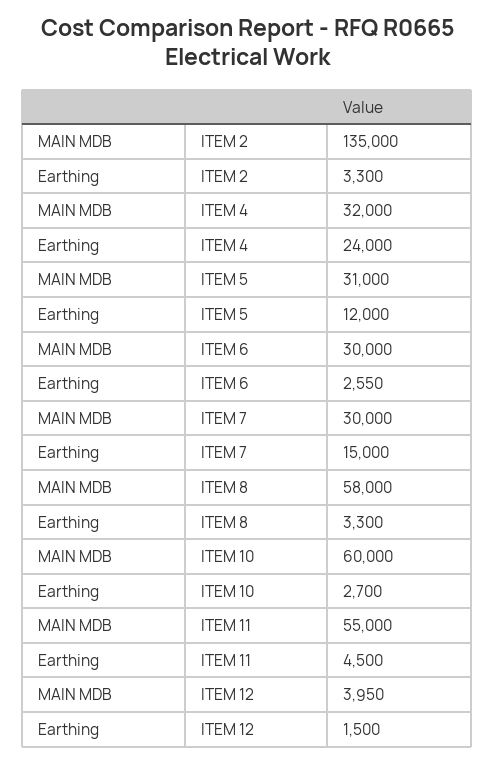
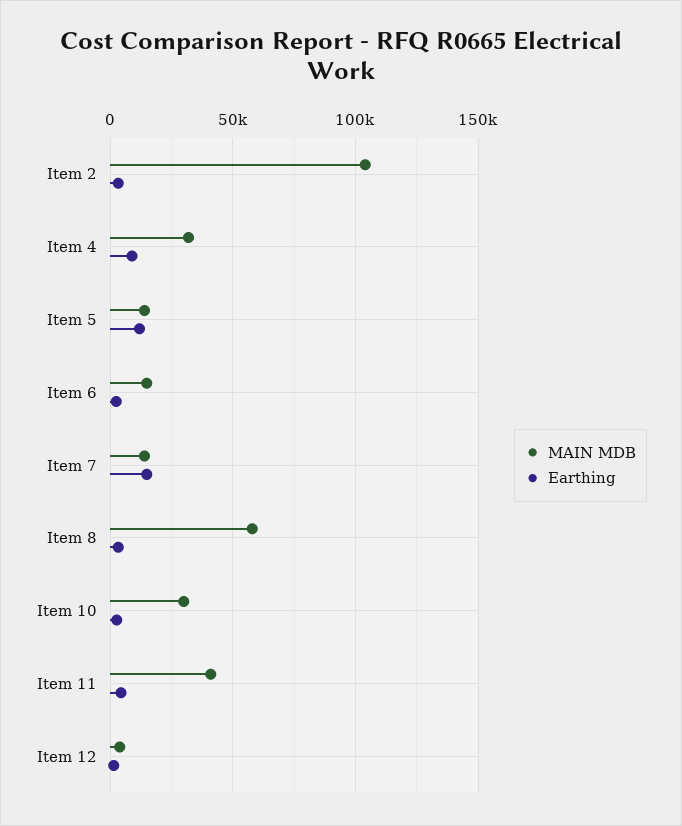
MAIN MDB, ITEM 2: 135000 -> 105000
Earthing, ITEM 4: 24000 -> 10000
MAIN MDB, ITEM 5: 31000 -> 15000
MAIN MDB, ITEM 6: 30000 -> 15000
MAIN MDB, ITEM 7: 30000 -> 15000
MAIN MDB, ITEM 10: 60000 -> 30000
MAIN MDB, ITEM 11: 55000 -> 40000

